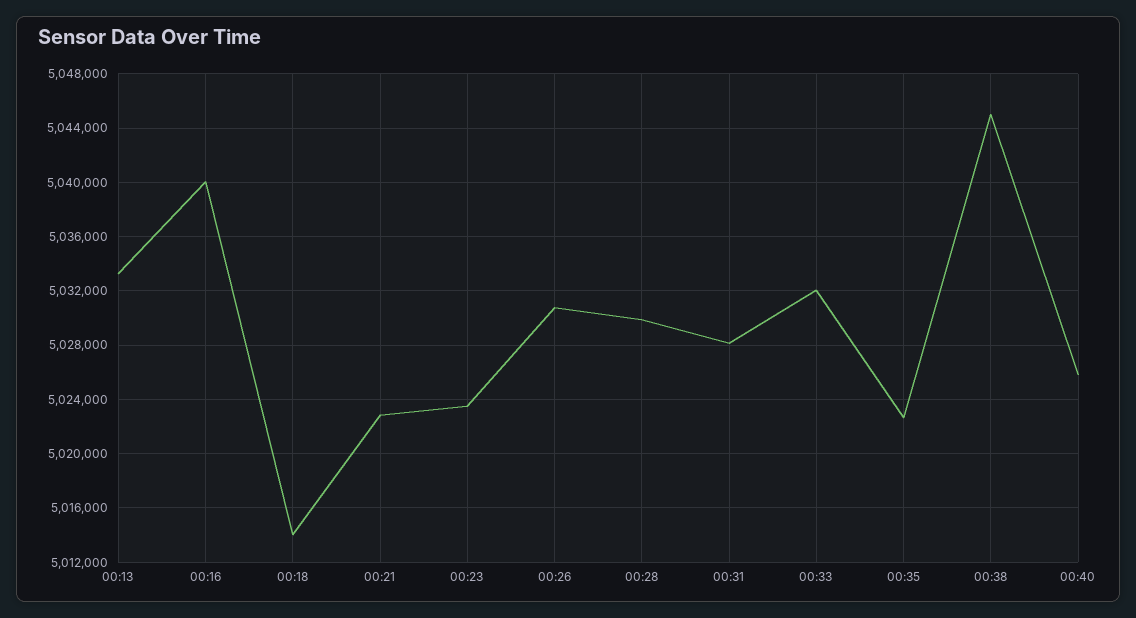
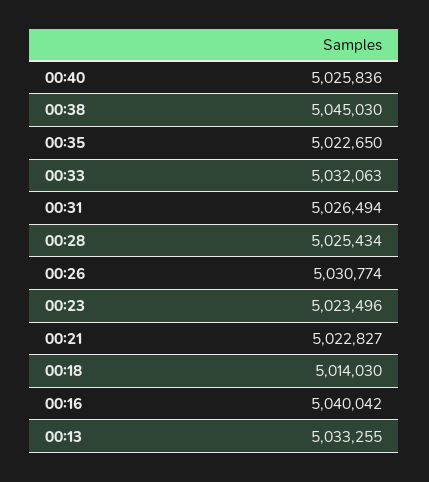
00:28: 5030000 -> 5025434
00:31: 5028000 -> 5026494

